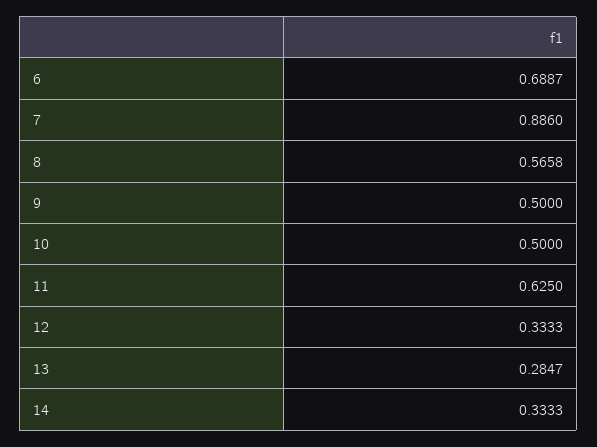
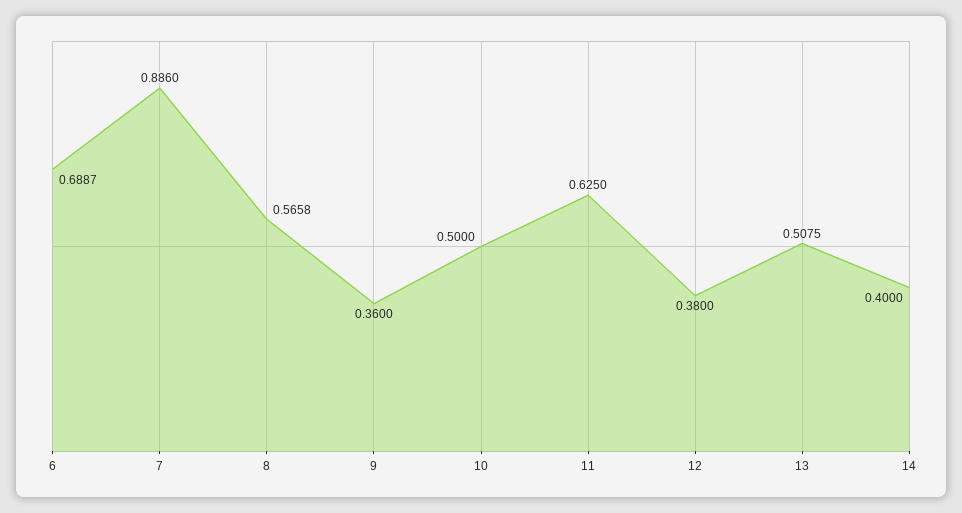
9: 0.5 -> 0.36
12: 0.3333 -> 0.38
13: 0.2847 -> 0.5075
14: 0.3333 -> 0.4

